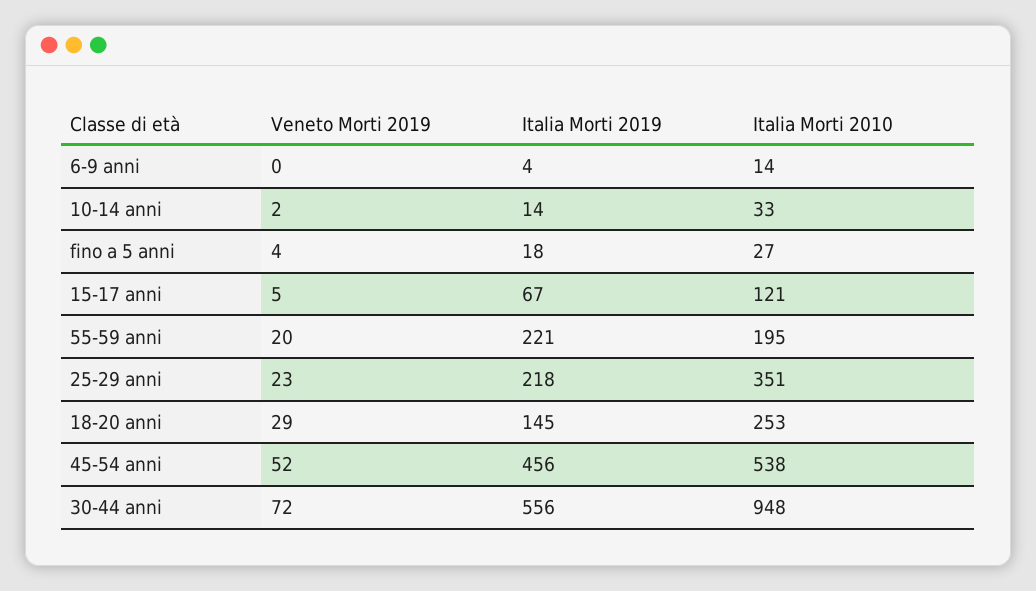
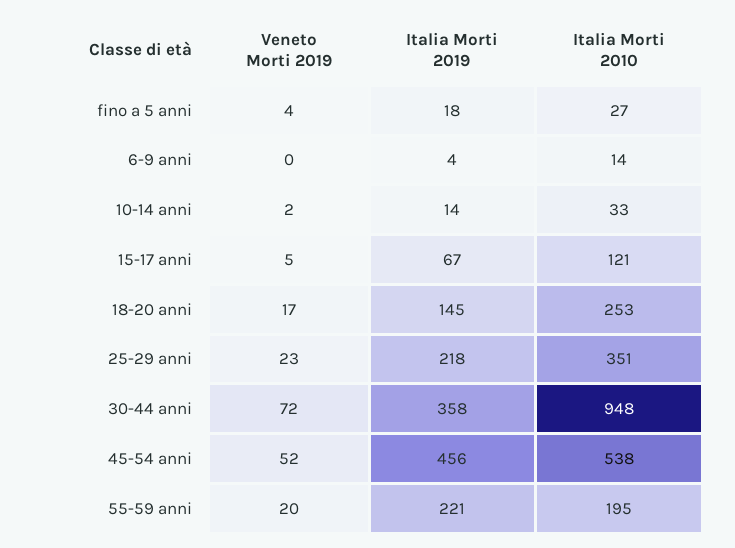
Veneto Morti 2019, 18-20 anni: 29 -> 17
Italia Morti 2019, 30-44 anni: 556 -> 358

